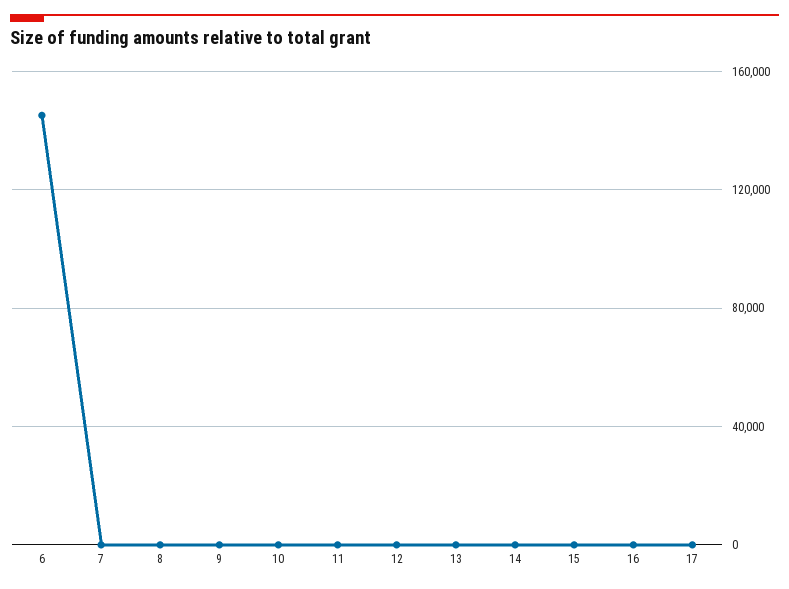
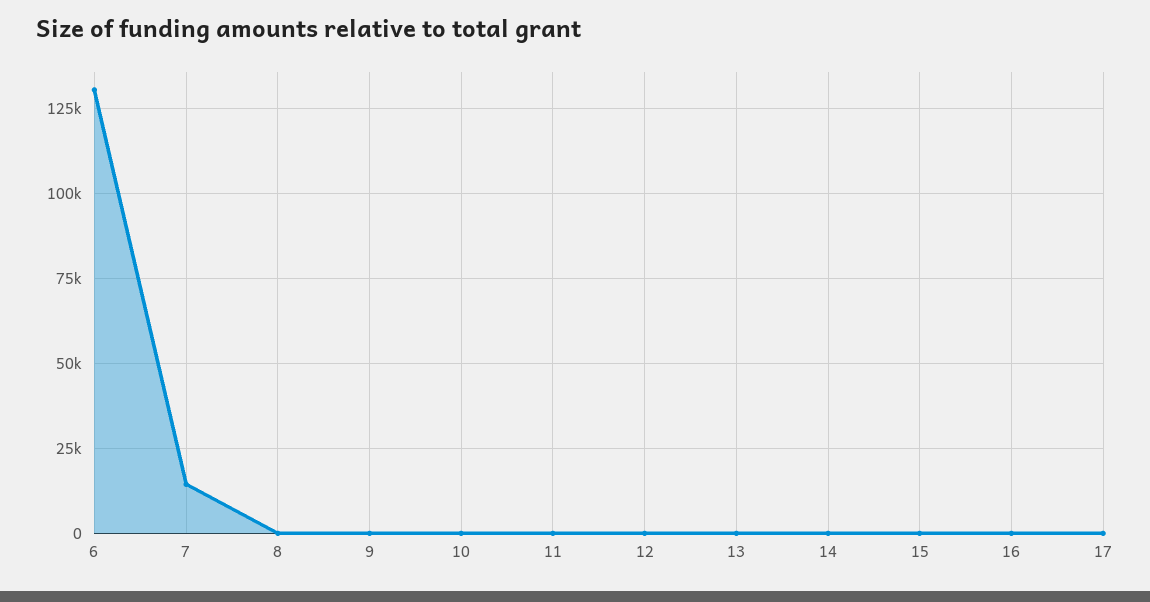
6: 145000 -> 130000
7: 0 -> 15000

